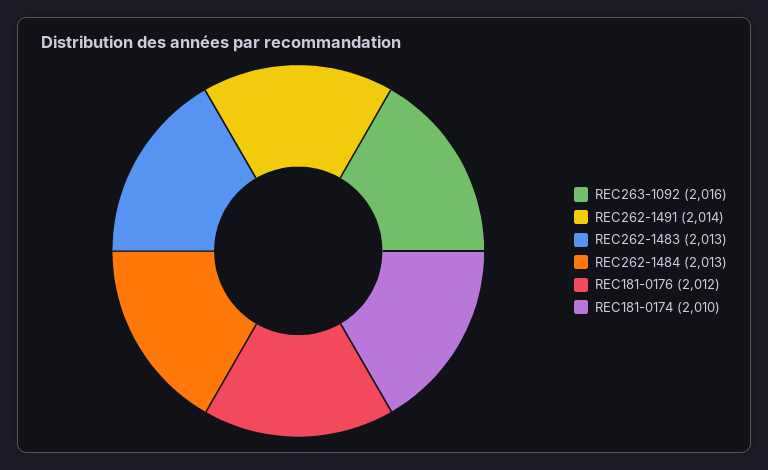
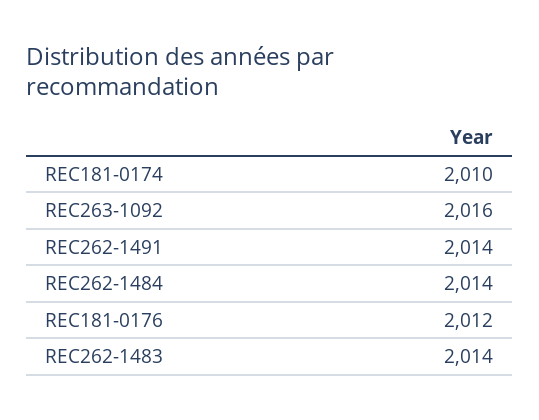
REC262-1483: 2013 -> 2014
REC262-1484: 2013 -> 2014

